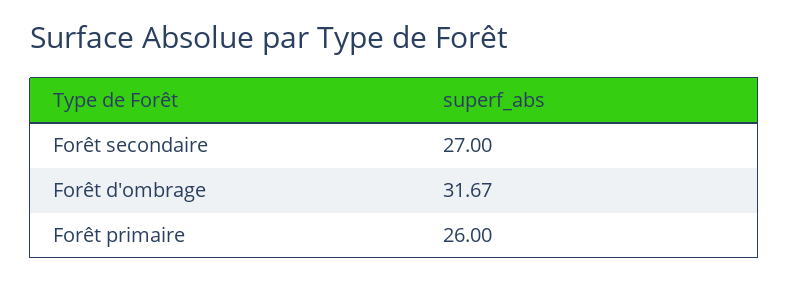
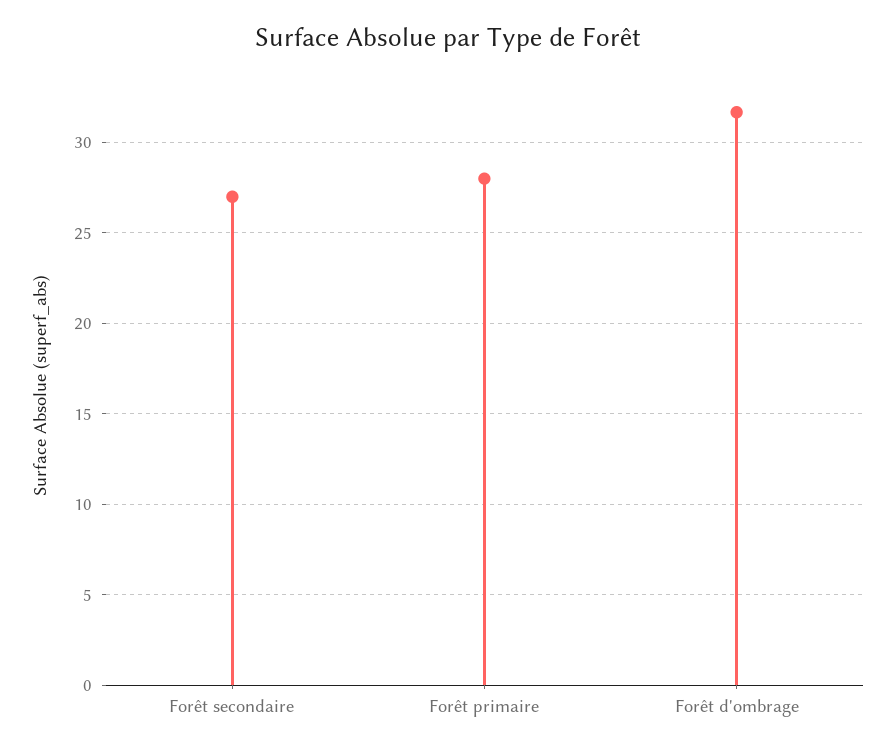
Forêt primaire: 26 -> 28

